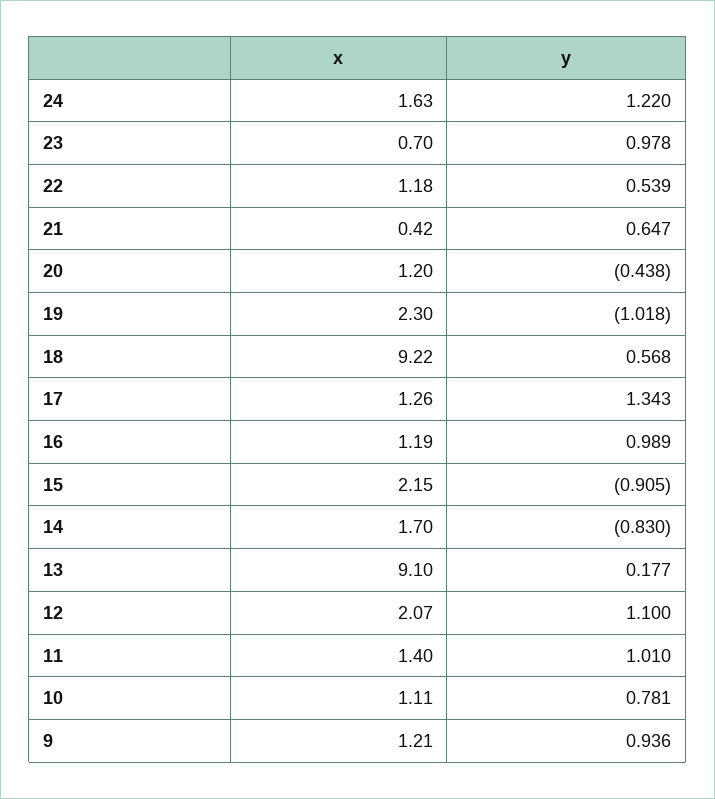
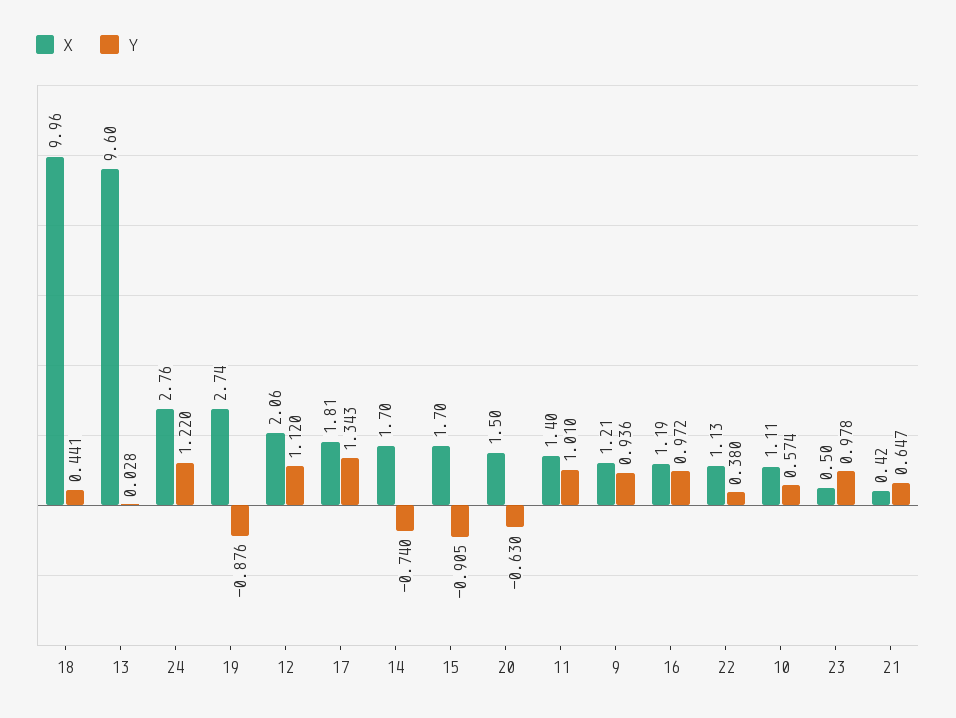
x, 24: 1.63 -> 2.76
x, 23: 0.7 -> 0.5
x, 22: 1.18 -> 1.13
y, 22: 0.539 -> 0.38
x, 20: 1.2 -> 1.5
y, 20: -0.438 -> -0.63
x, 19: 2.3 -> 2.74
y, 19: -1.018 -> -0.876
x, 18: 9.22 -> 9.96
y, 18: 0.568 -> 0.441
x, 17: 1.26 -> 1.81
y, 16: 0.989 -> 0.972
x, 15: 2.15 -> 1.7
y, 14: -0.83 -> -0.74
x, 13: 9.1 -> 9.6
y, 13: 0.177 -> 0.028
x, 12: 2.07 -> 2.06
y, 12: 1.1 -> 1.12
y, 10: 0.781 -> 0.574

